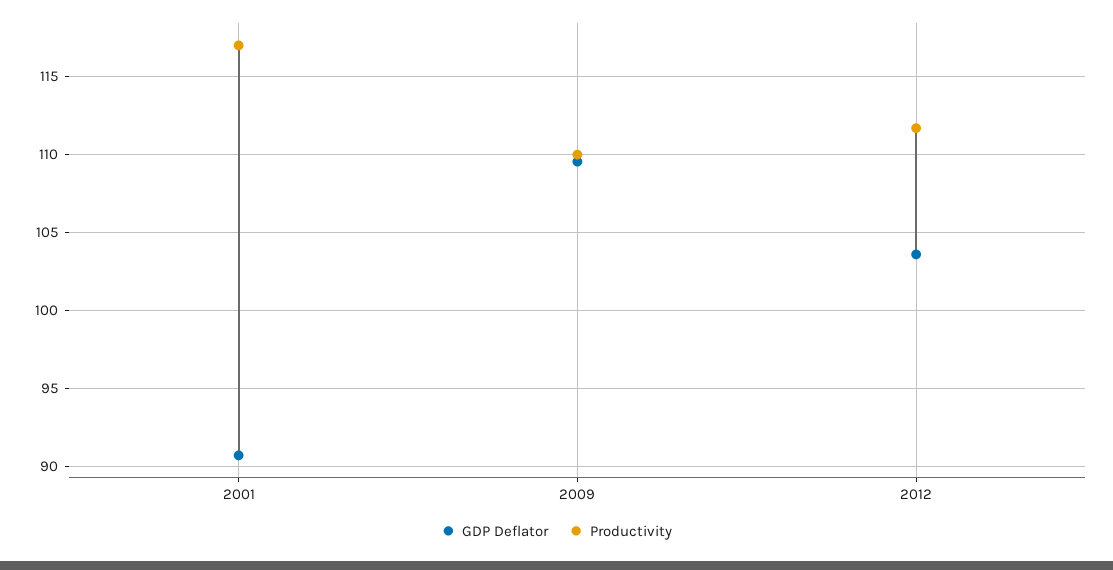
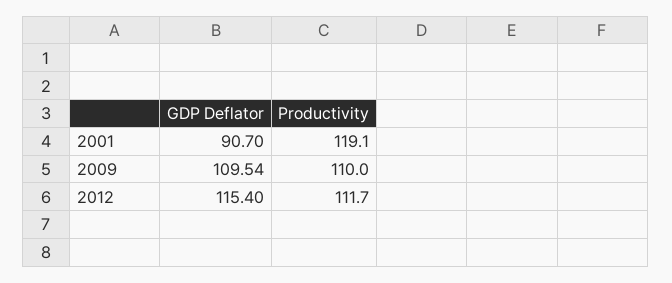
Productivity, 2001: 117 -> 119.1
GDP Deflator, 2012: 103.5 -> 115.4

